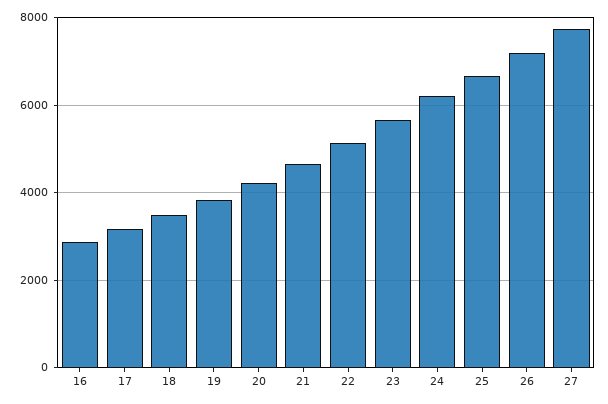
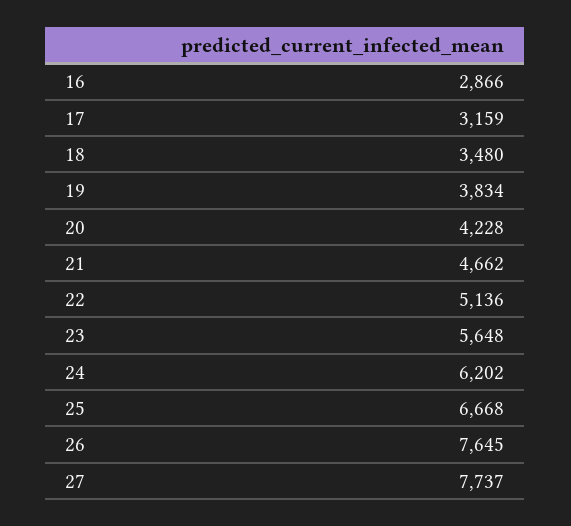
26: 7200 -> 7645

